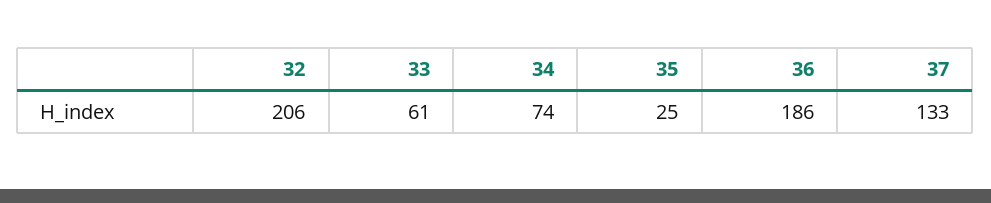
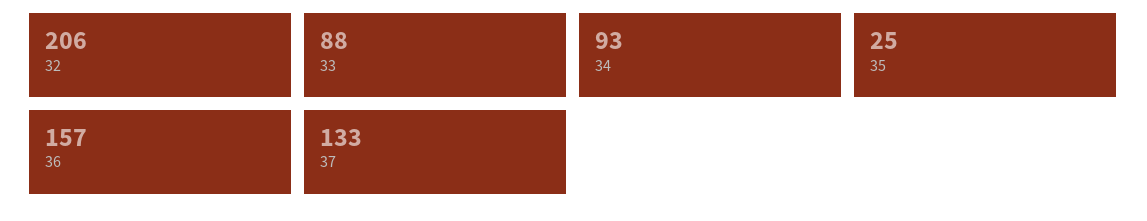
33: 61 -> 88
34: 74 -> 93
36: 186 -> 157

